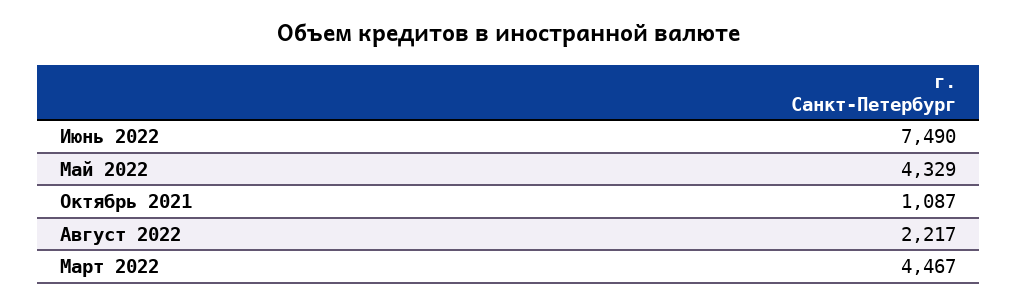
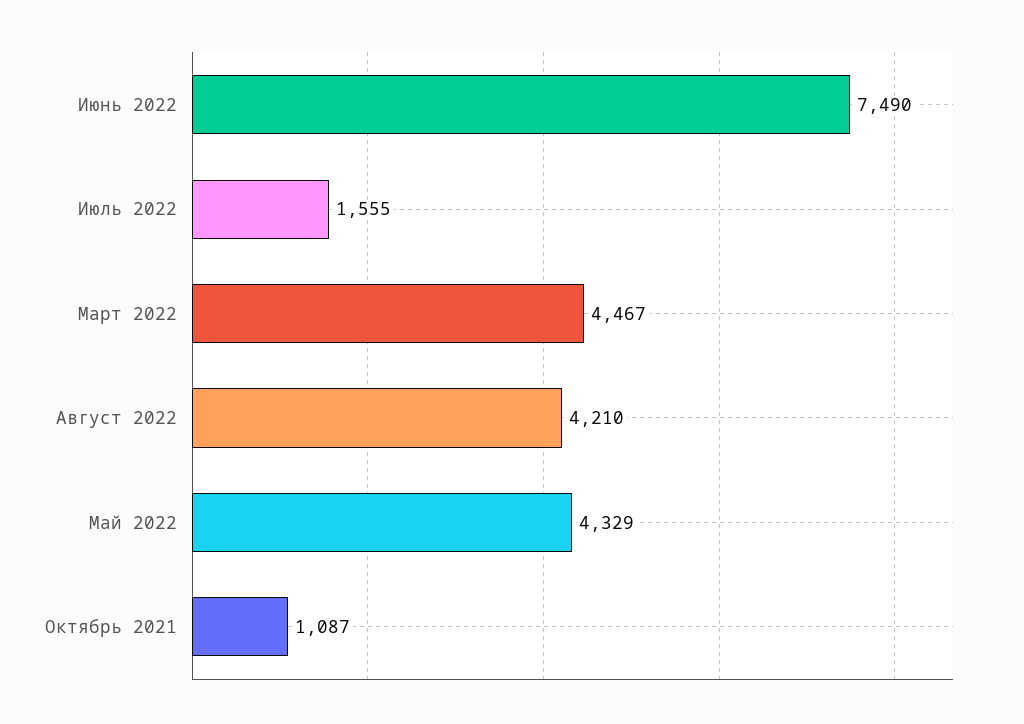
Август 2022: 2217 -> 4210
Июль 2022: none -> 1555

